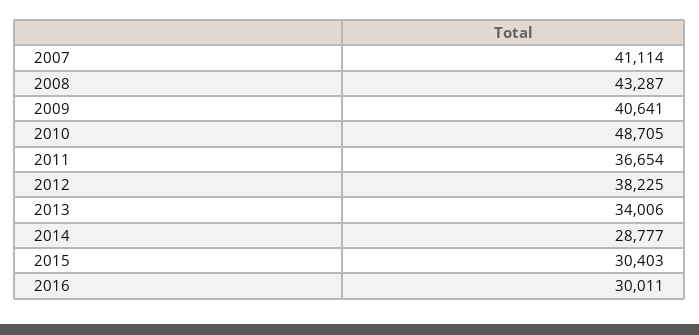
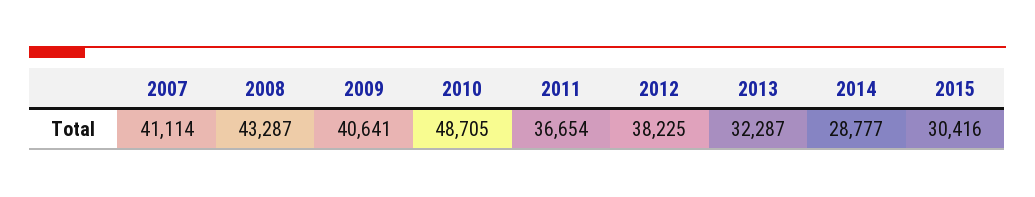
2013: 34006 -> 32287
2015: 30403 -> 30416
2016: 30011 -> none

